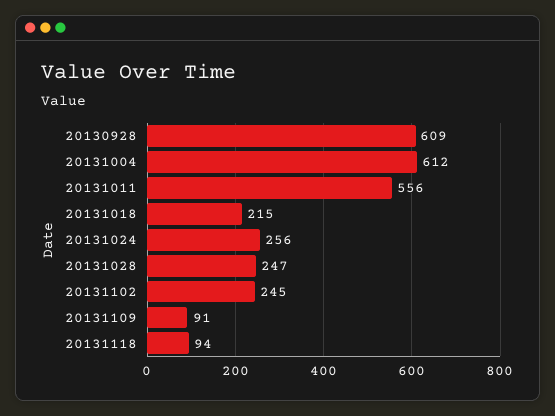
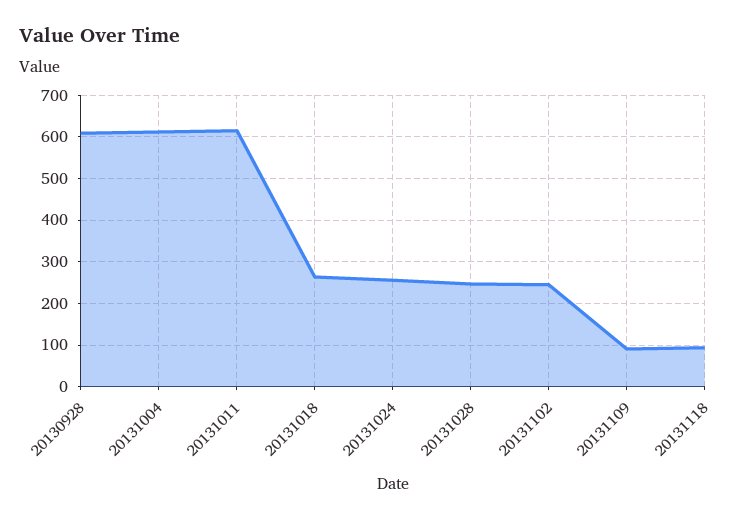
20131011: 556 -> 620
20131018: 215 -> 260

